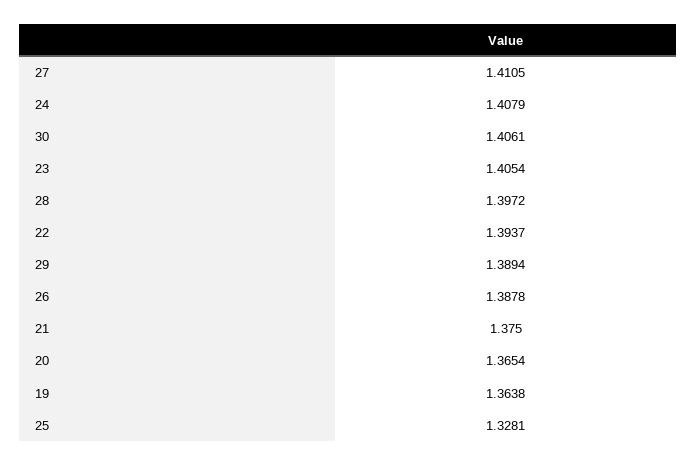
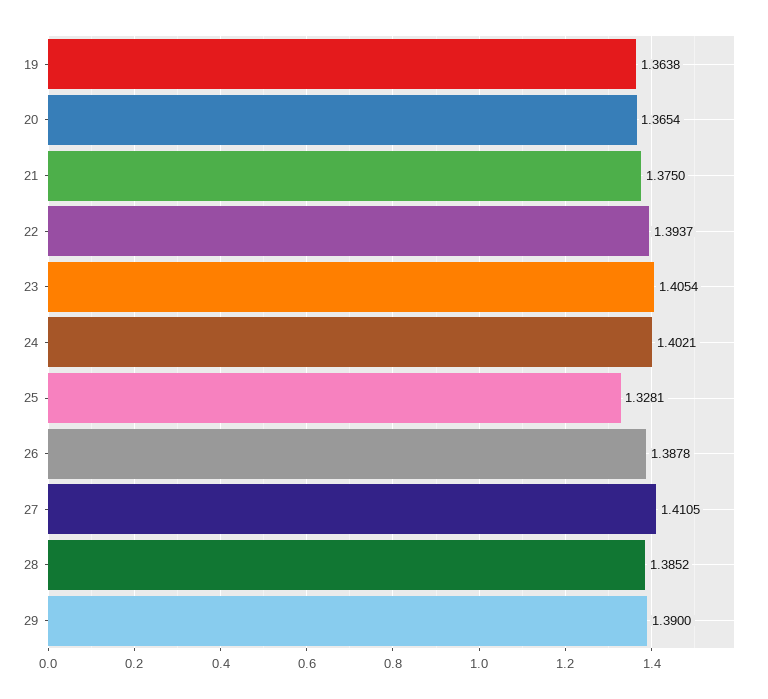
24: 1.4079 -> 1.4021
30: 1.4061 -> none
28: 1.3972 -> 1.3852
29: 1.3894 -> 1.39

